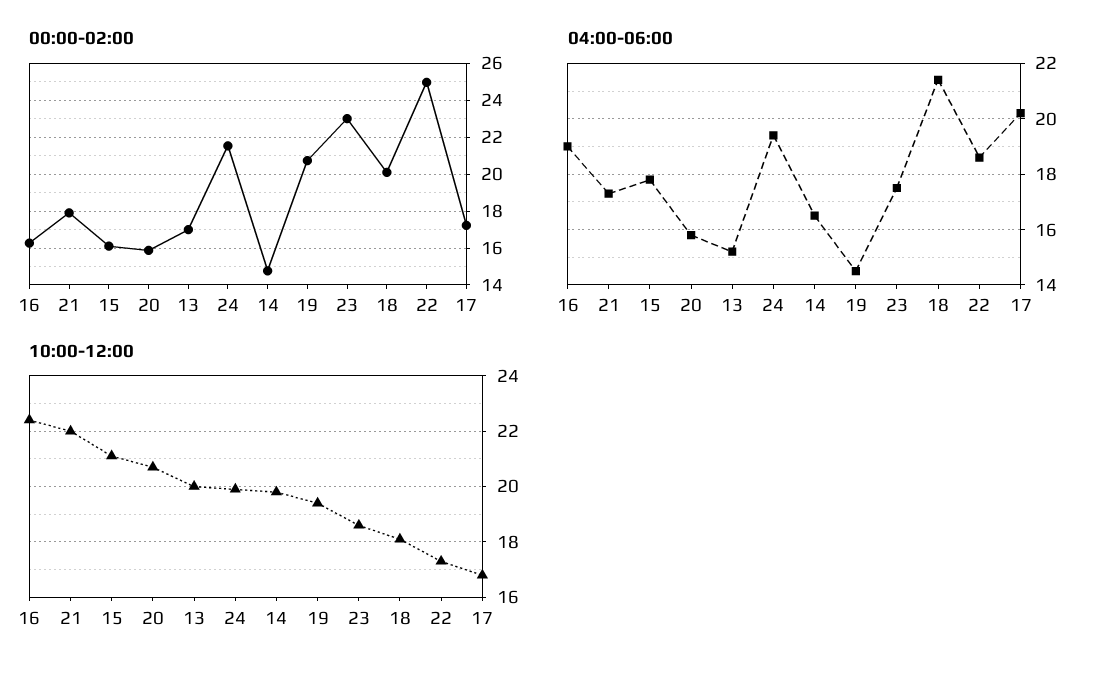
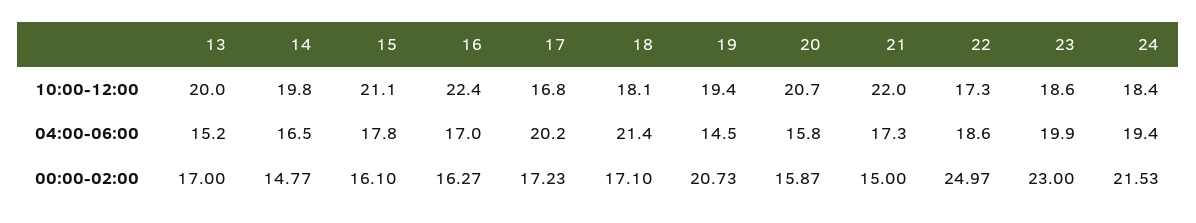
00:00-02:00, 21: 18 -> 15
00:00-02:00, 18: 20 -> 17.1
04:00-06:00, 16: 19 -> 17
04:00-06:00, 23: 17.5 -> 19.9
10:00-12:00, 24: 20 -> 18.4

